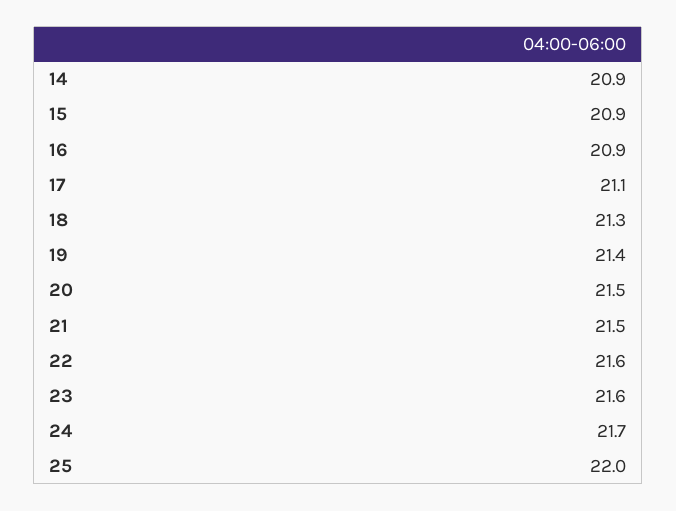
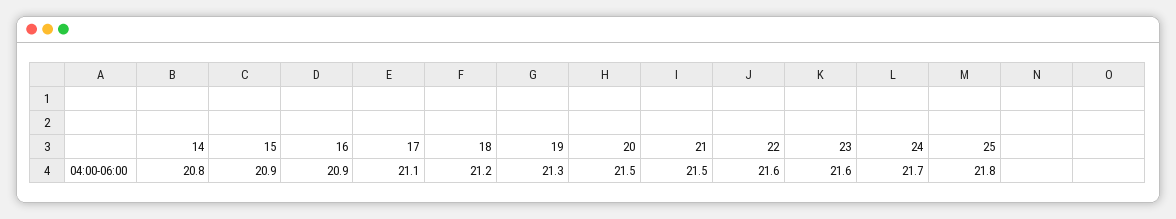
14: 20.9 -> 20.8
18: 21.3 -> 21.2
19: 21.4 -> 21.3
25: 22 -> 21.8

